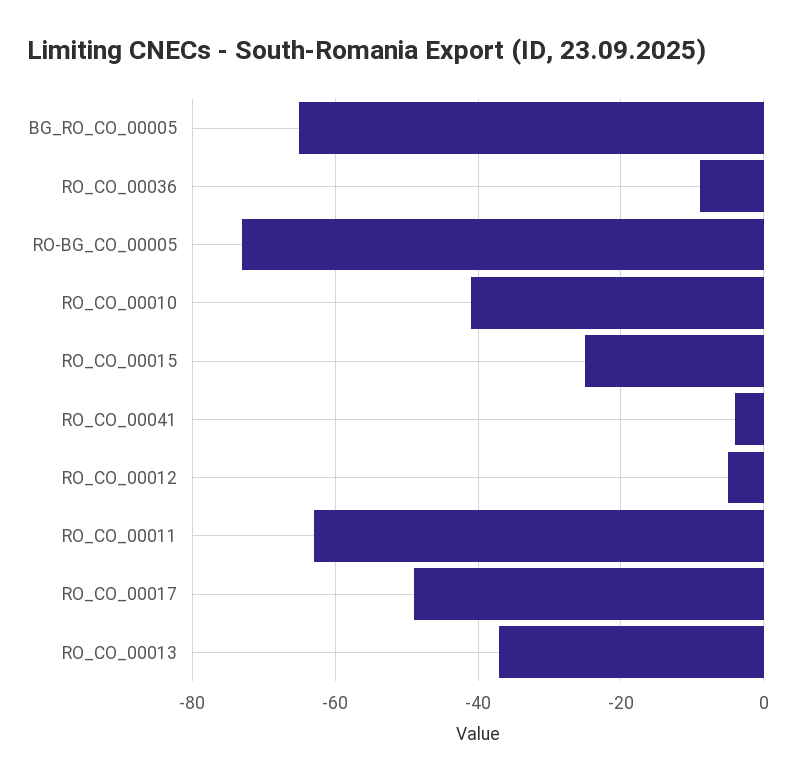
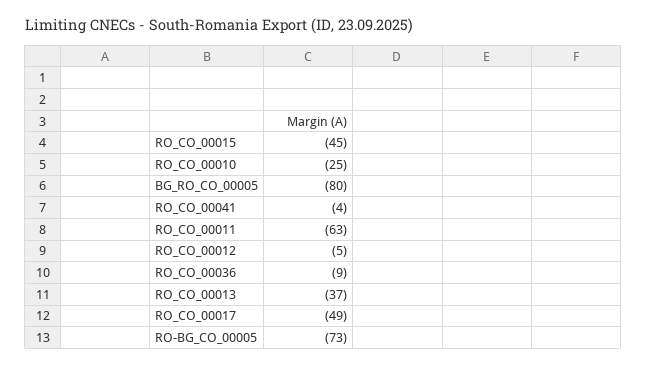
BG_RO_CO_00005: -65 -> -80
RO_CO_00010: -40 -> -25
RO_CO_00015: -25 -> -45

